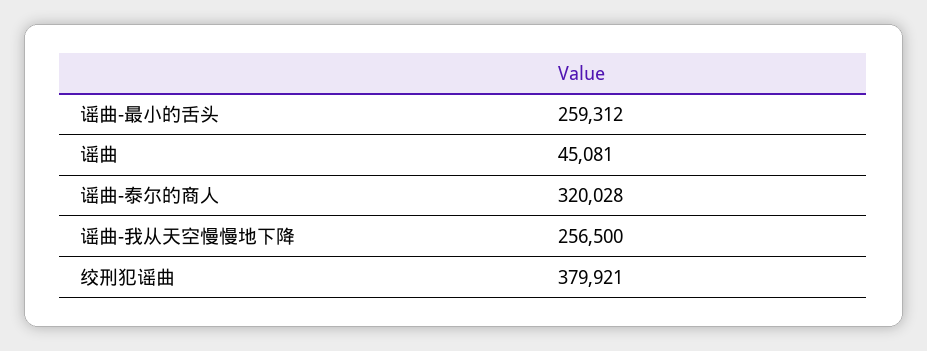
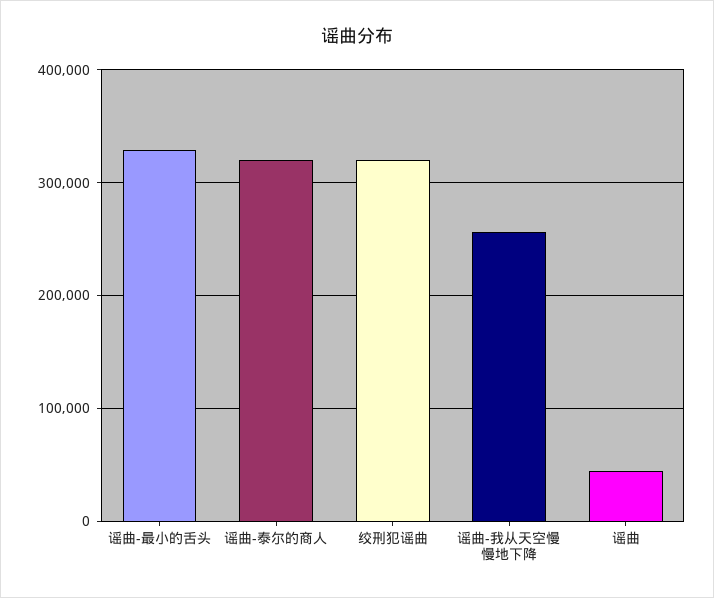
谣曲-最小的舌头: 259312 -> 330000
绞刑犯谣曲: 379921 -> 320000

